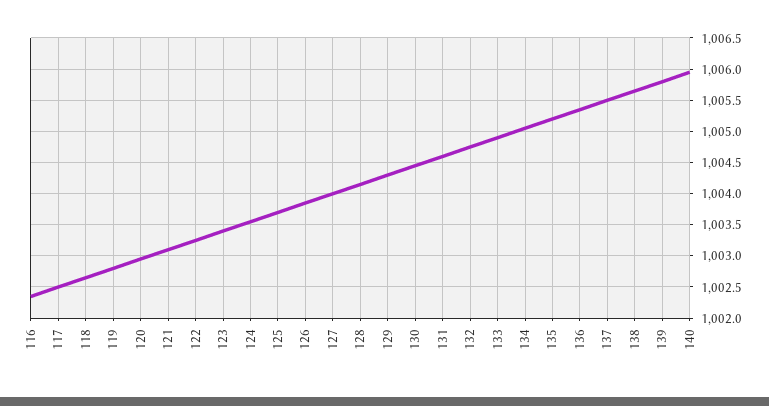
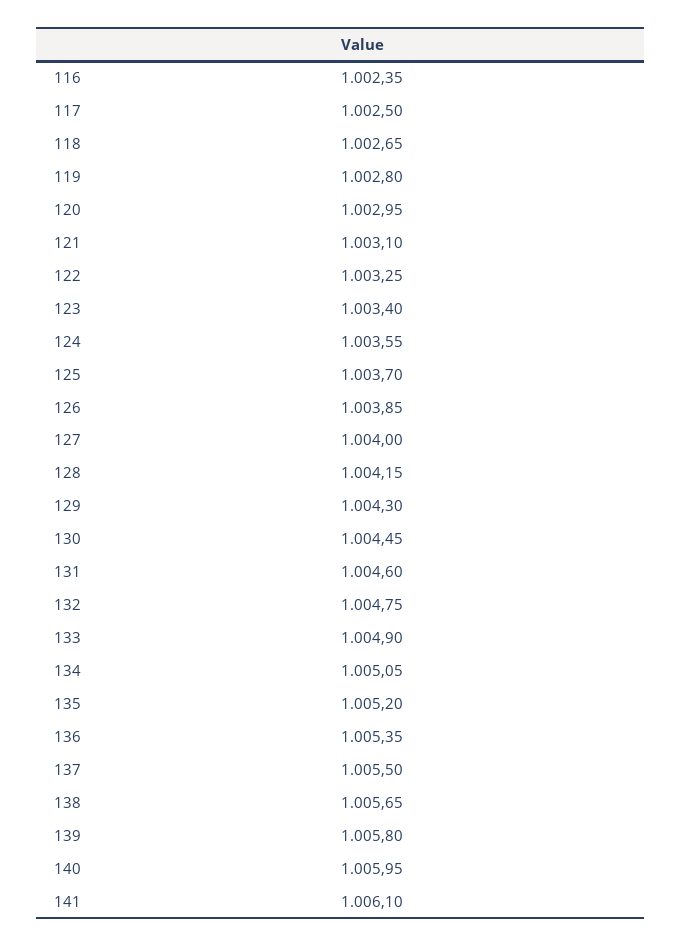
141: none -> 1006.1

